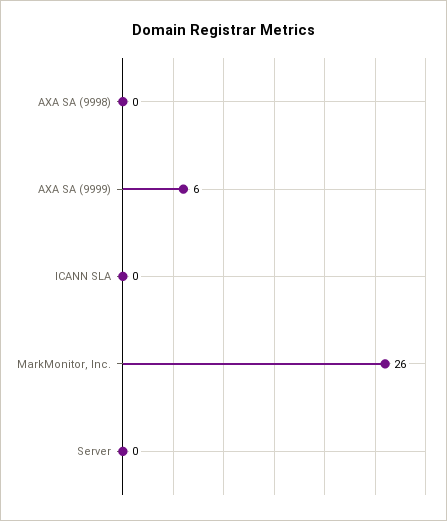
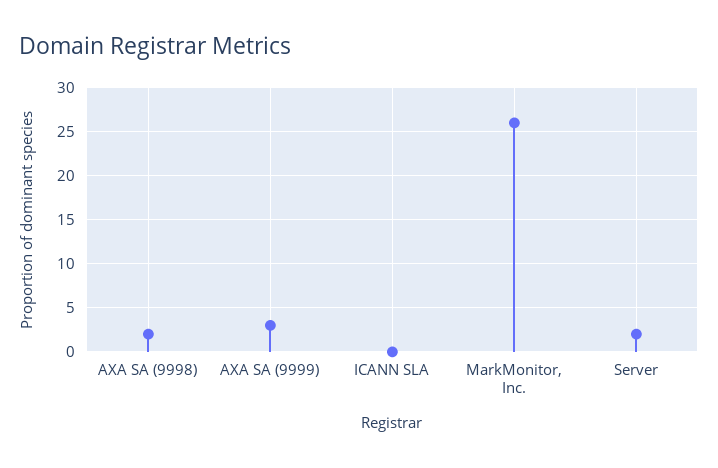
AXA SA (9998): 0 -> 2
AXA SA (9999): 6 -> 3
Server: 0 -> 2

